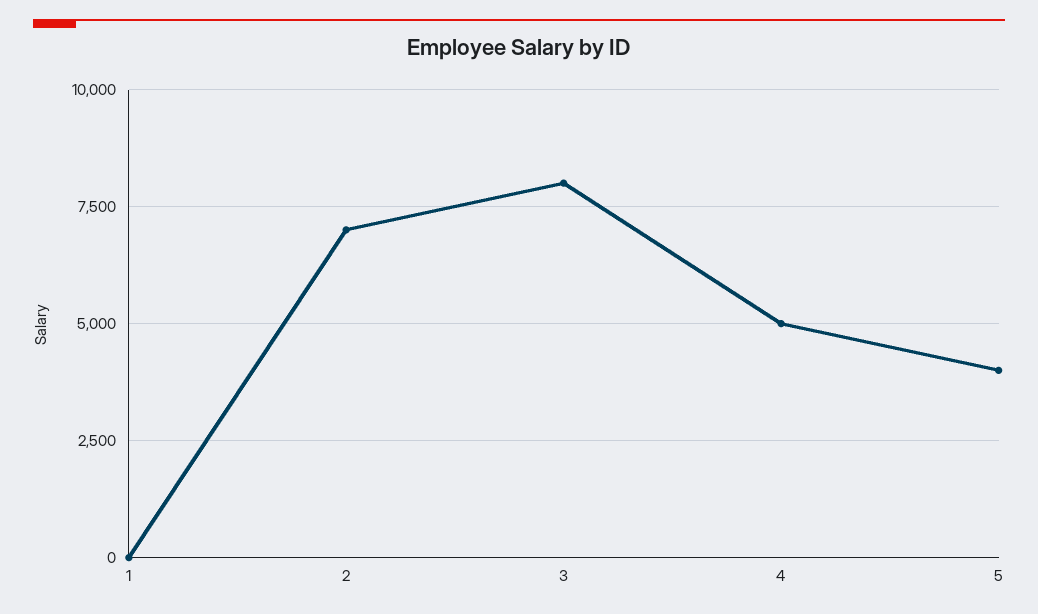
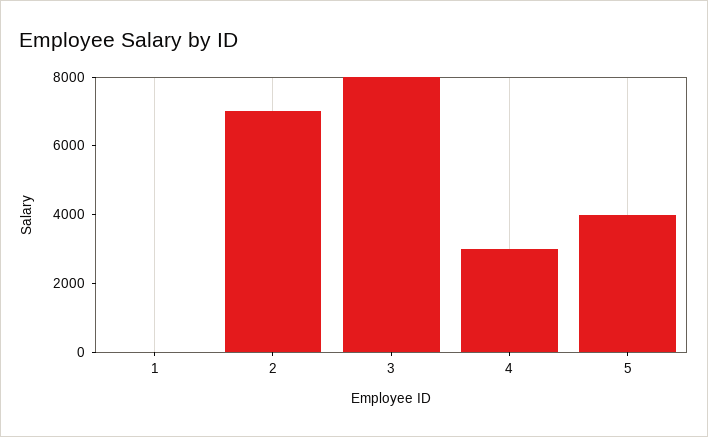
4: 5000 -> 3000

